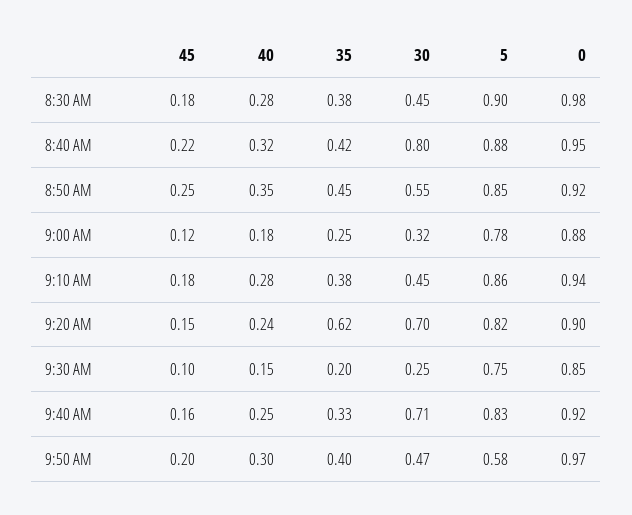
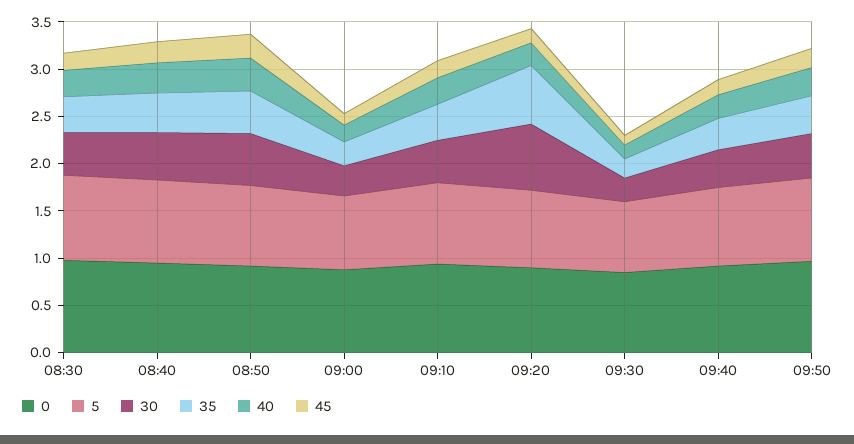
30, 8:40 AM: 0.8 -> 0.5
30, 9:40 AM: 0.71 -> 0.4
5, 9:50 AM: 0.58 -> 0.9

